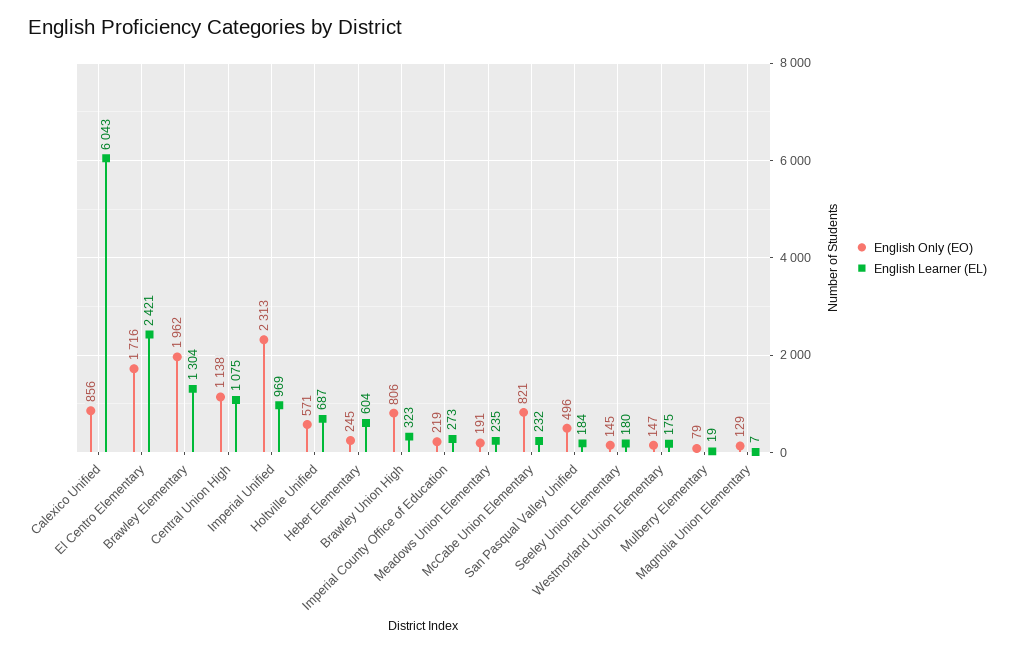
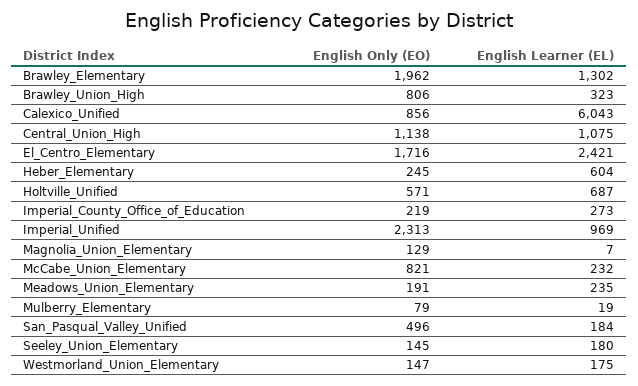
English Learner (EL), Brawley Elementary: 1304 -> 1302

